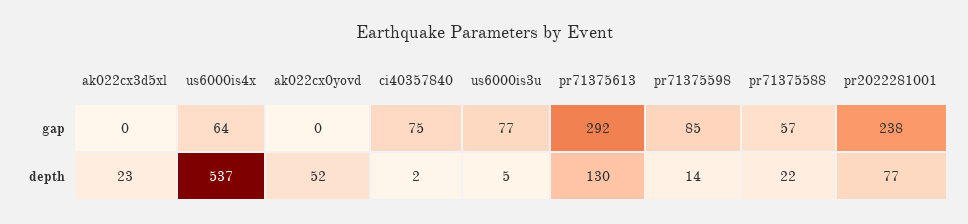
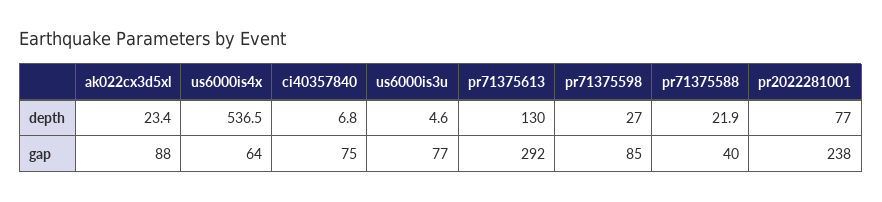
ak022cx3d5xl, gap: 0 -> 88
ak022cx0yovd, gap: 0 -> none
pr71375588, gap: 57 -> 40
ak022cx0yovd, depth: 52 -> none
ci40357840, depth: 2 -> 6.8
pr71375598, depth: 14 -> 27

